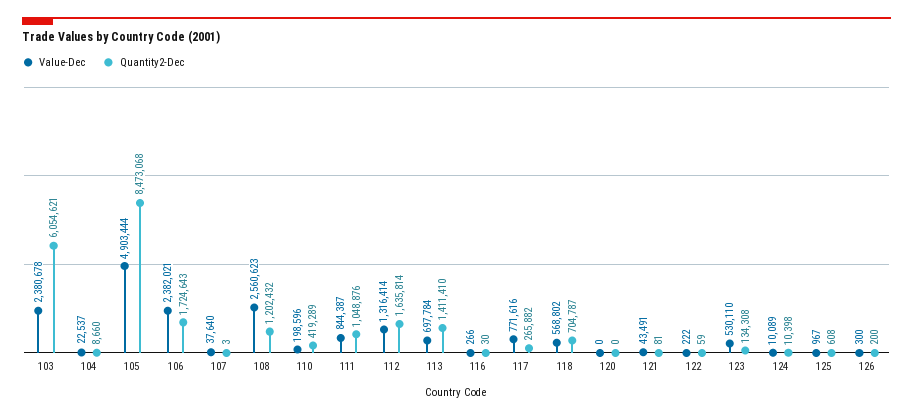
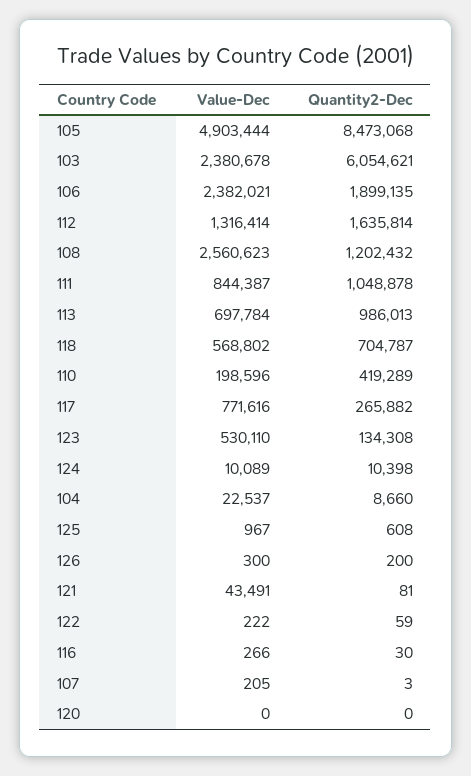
Quantity2-Dec, 106: 1724643 -> 1899135
Value-Dec, 107: 37640 -> 205
Quantity2-Dec, 111: 1048876 -> 1048878
Quantity2-Dec, 113: 1411410 -> 986013

